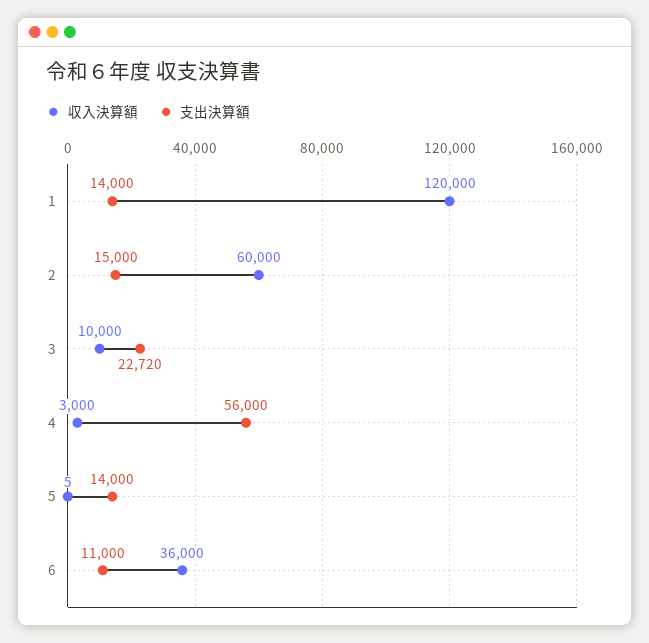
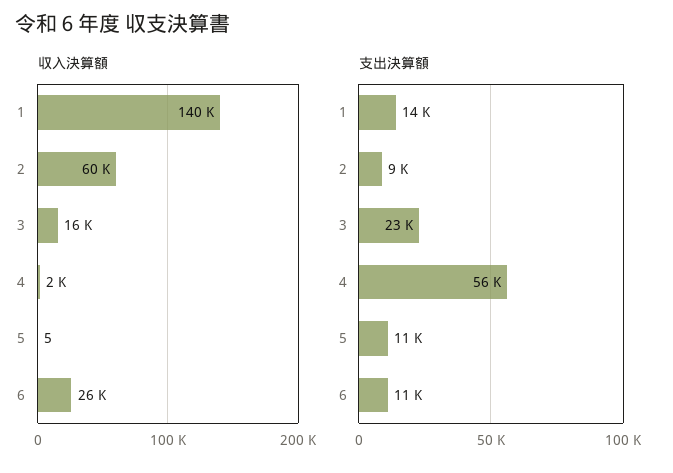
収入決算額, 1: 120000 -> 140000
支出決算額, 2: 15000 -> 9000
収入決算額, 3: 10000 -> 16000
収入決算額, 4: 3000 -> 2000
支出決算額, 5: 14000 -> 11000
収入決算額, 6: 36000 -> 26000

